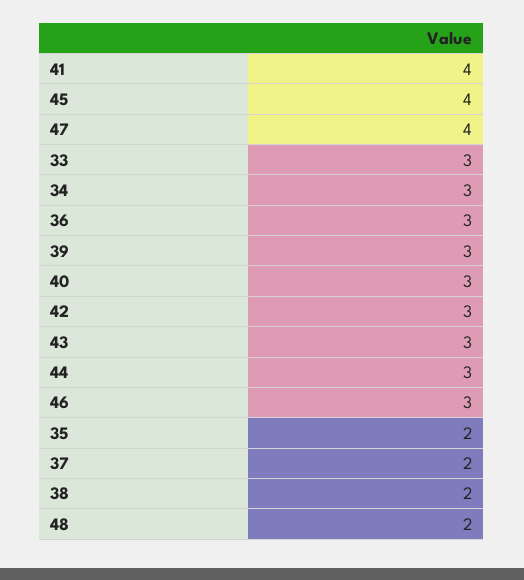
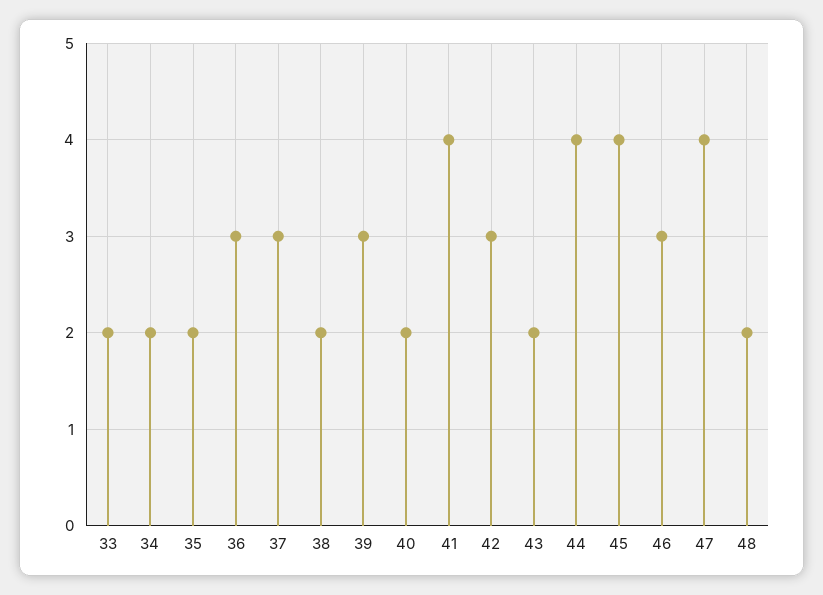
33: 3 -> 2
34: 3 -> 2
40: 3 -> 2
43: 3 -> 2
44: 3 -> 4
37: 2 -> 3

